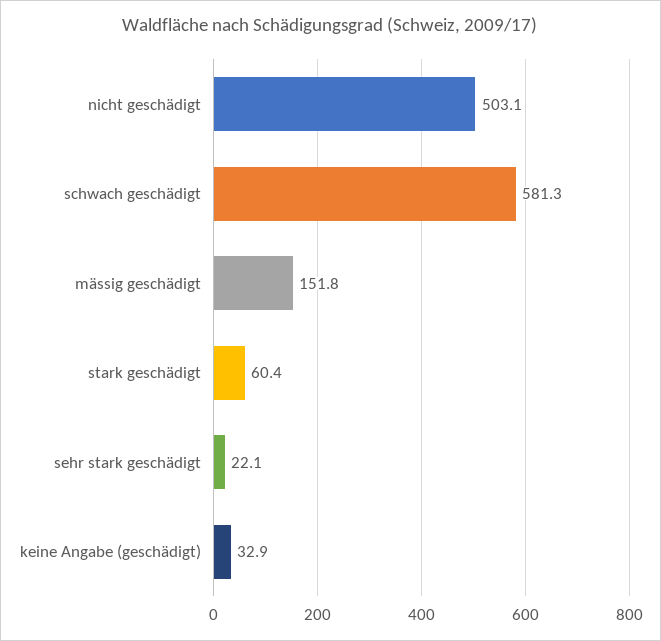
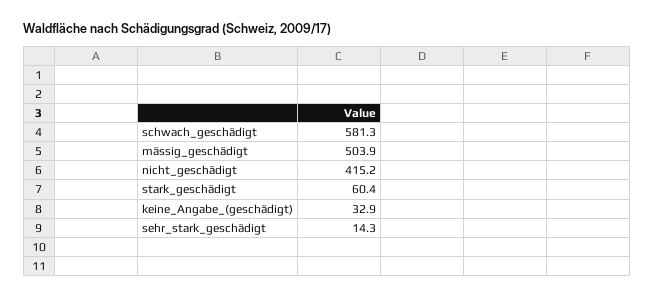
nicht geschädigt: 503.1 -> 415.2
mässig geschädigt: 151.8 -> 503.9
sehr stark geschädigt: 22.1 -> 14.3

